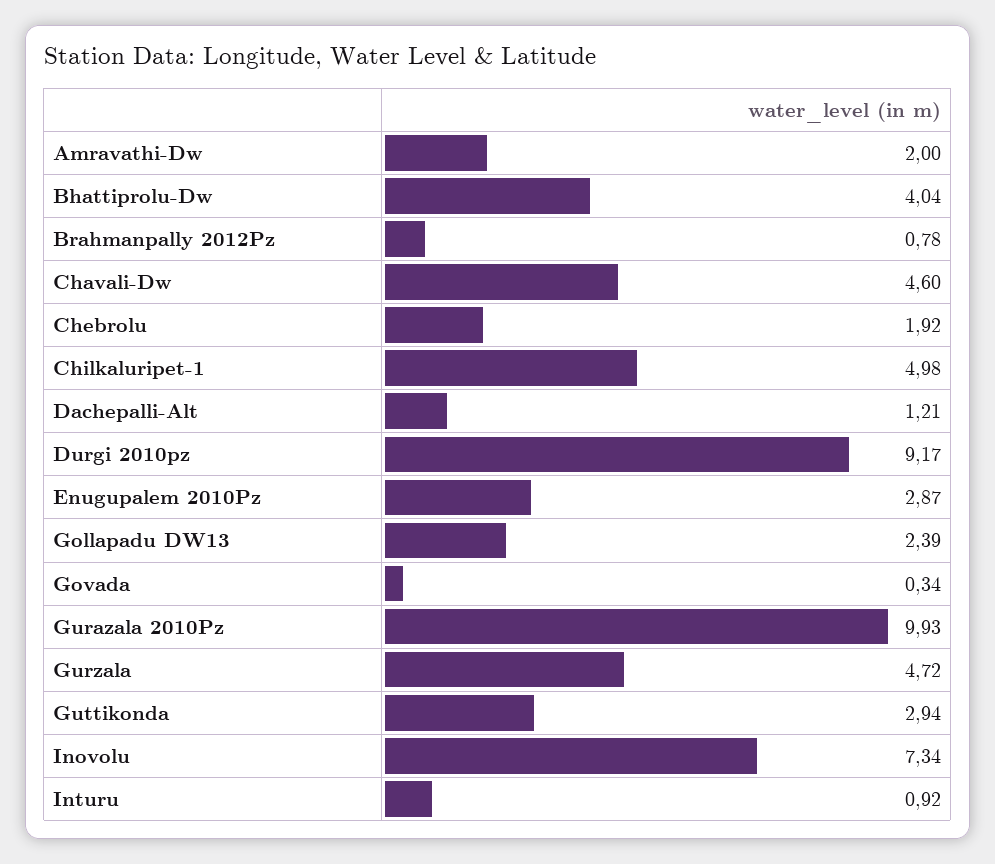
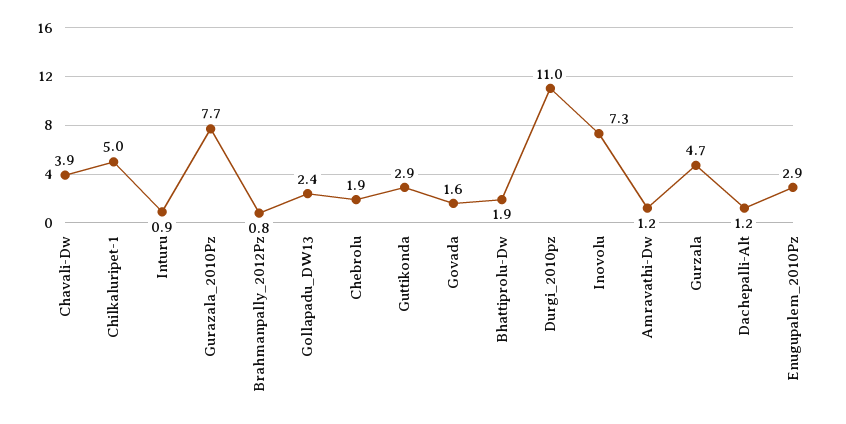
Amravathi-Dw: 2 -> 1.2
Bhattiprolu-Dw: 4.04 -> 1.9
Chavali-Dw: 4.6 -> 3.9
Durgi 2010pz: 9.17 -> 11
Govada: 0.34 -> 1.6
Gurazala 2010Pz: 9.93 -> 7.7

